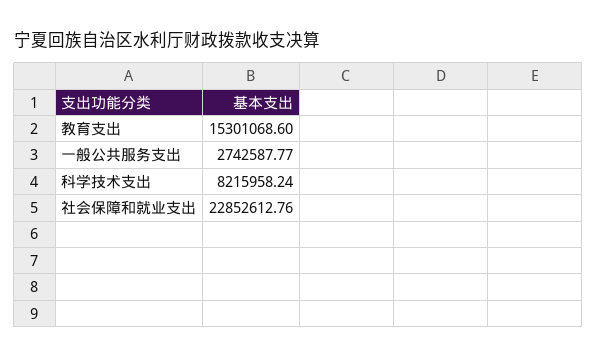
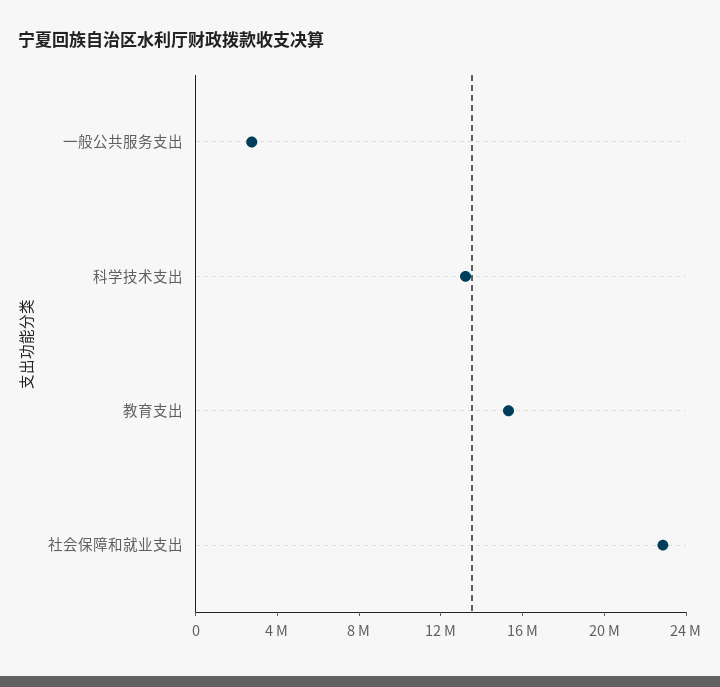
科学技术支出: 8215958.24 -> 13000000

